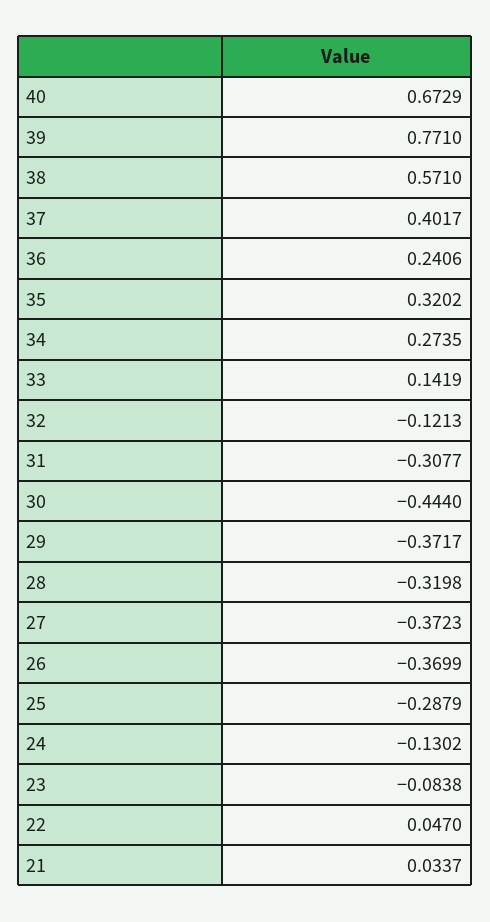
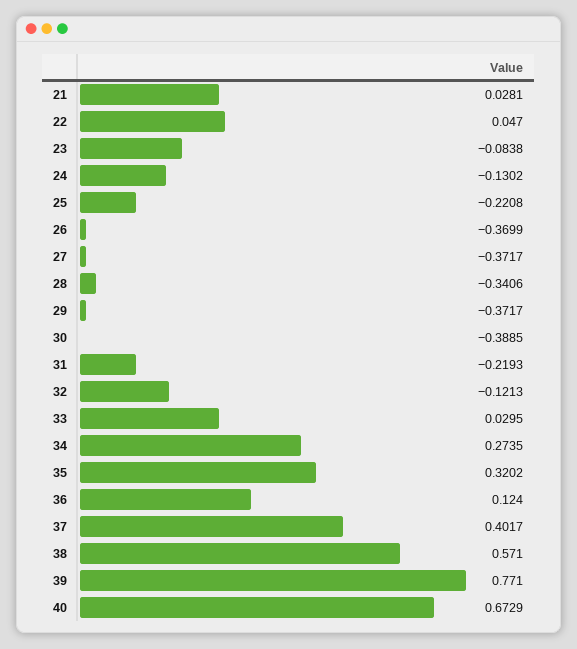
36: 0.2406 -> 0.124
33: 0.1419 -> 0.0295
31: -0.3077 -> -0.2193
30: -0.444 -> -0.3885
28: -0.3198 -> -0.3406
27: -0.3723 -> -0.3717
25: -0.2879 -> -0.2208
21: 0.0337 -> 0.0281

